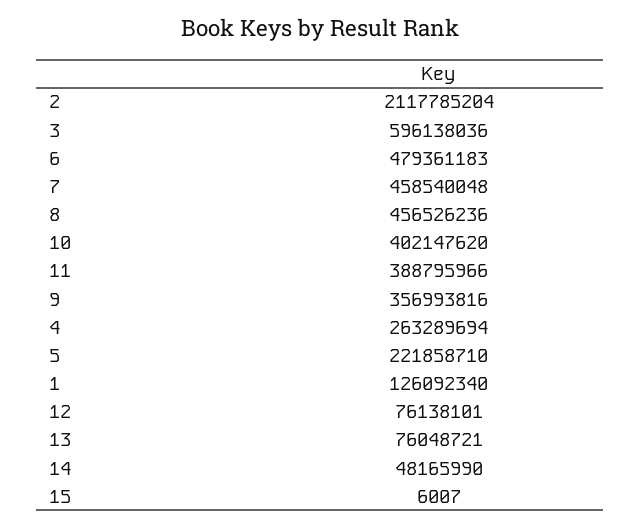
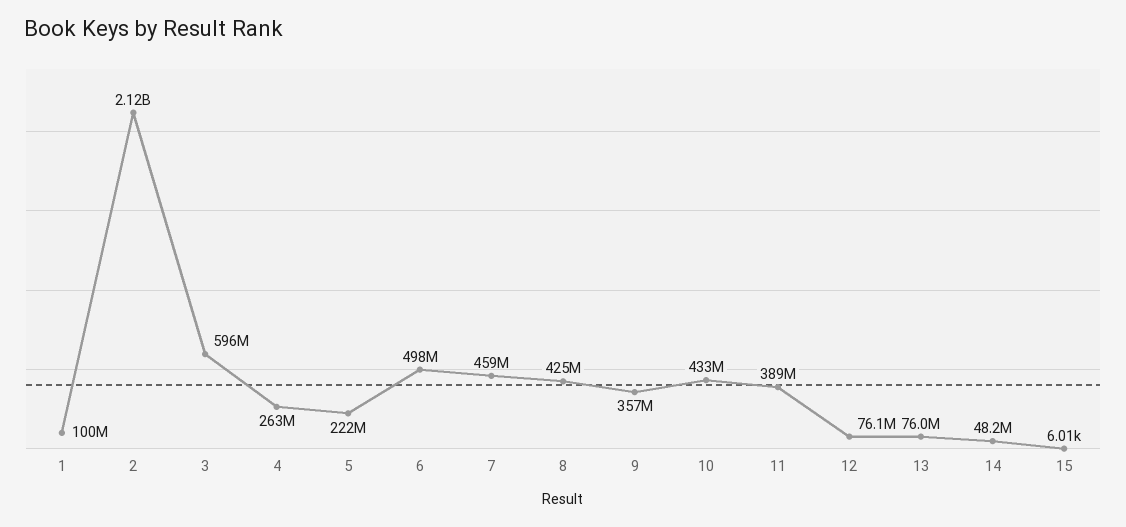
6: 479361183 -> 498000000
8: 456526236 -> 425000000
10: 402147620 -> 433000000
1: 126092340 -> 100000000

